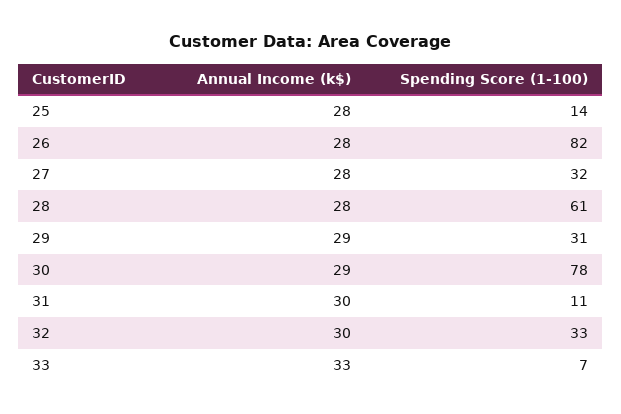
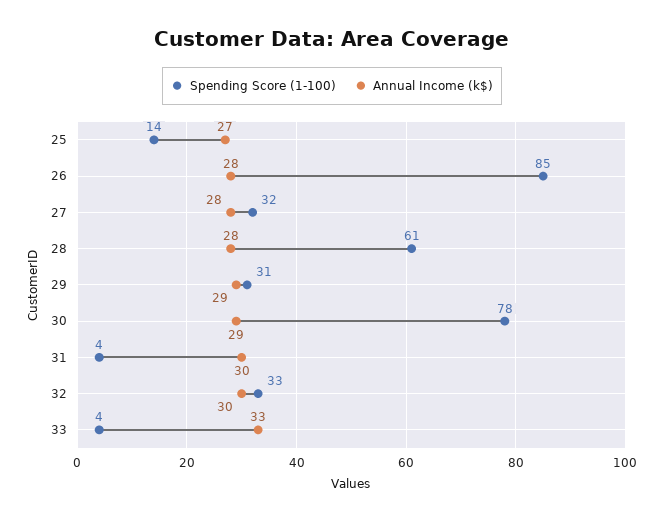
Annual Income (k$), 25: 28 -> 27
Spending Score (1-100), 26: 82 -> 85
Spending Score (1-100), 31: 11 -> 4
Spending Score (1-100), 33: 7 -> 4

